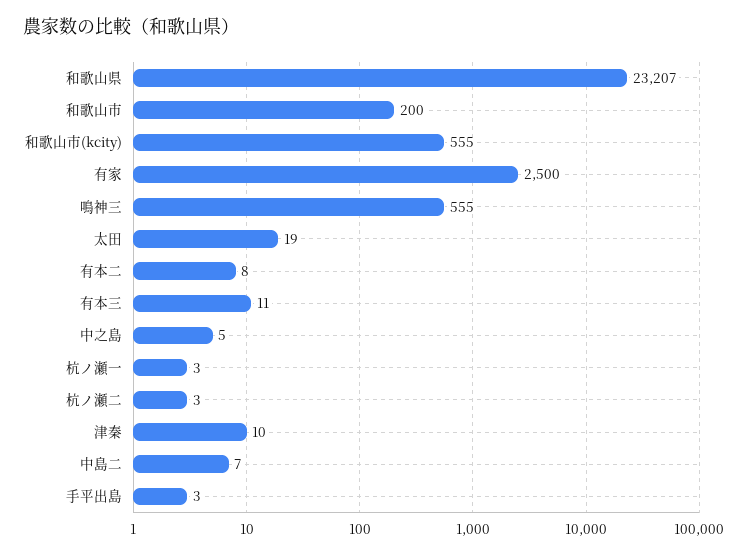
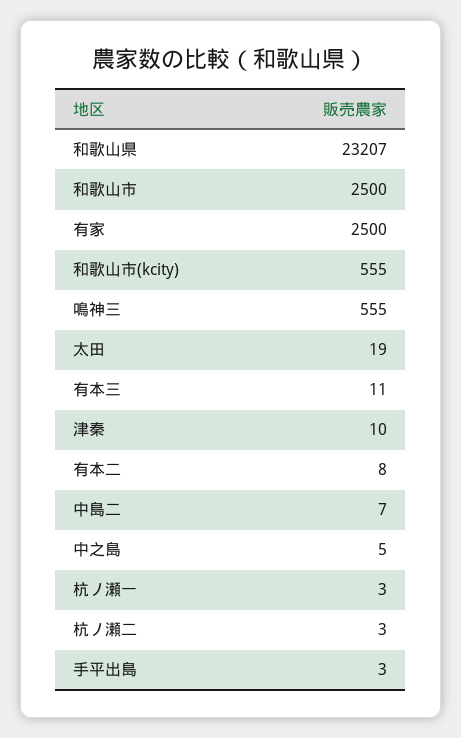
和歌山市: 200 -> 2500

